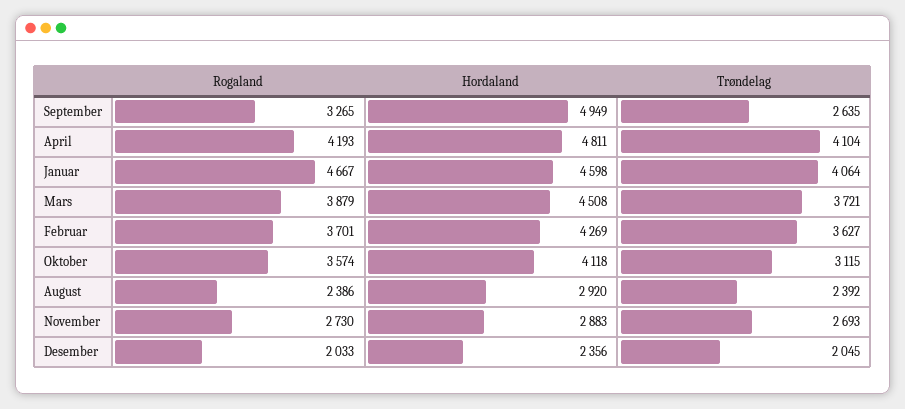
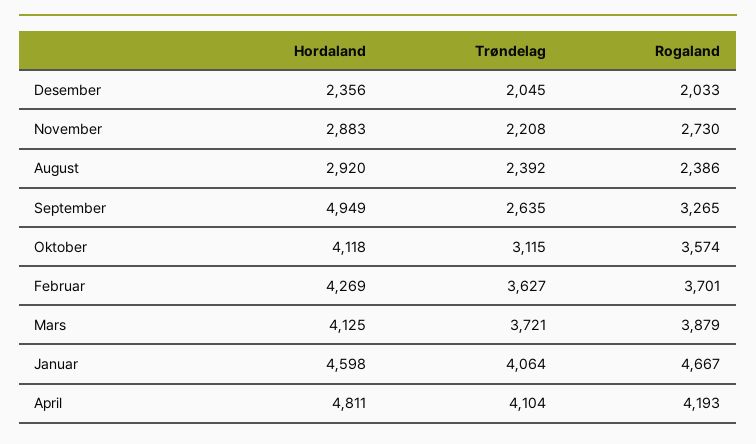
Hordaland, Mars: 4508 -> 4125
Trøndelag, November: 2693 -> 2208

